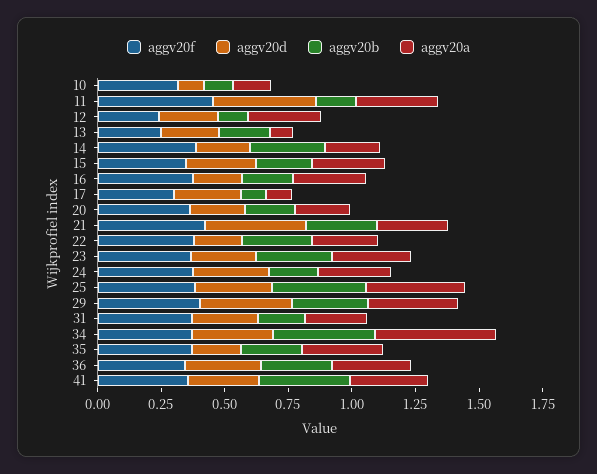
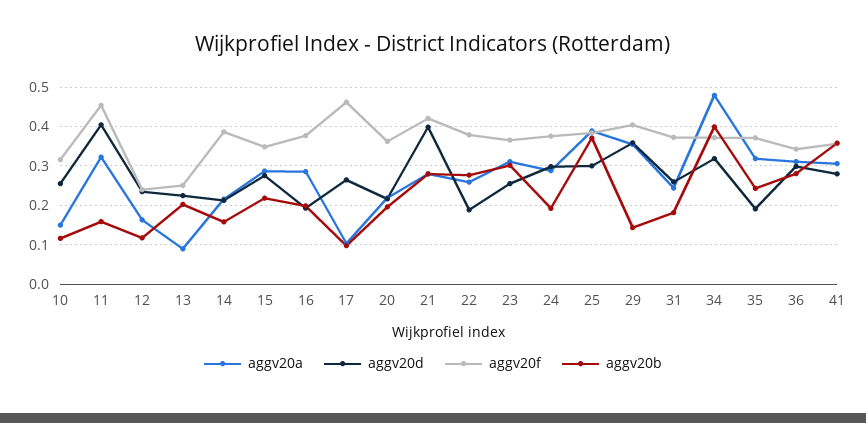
aggv20d, 10: 0.1 -> 0.26
aggv20a, 12: 0.3 -> 0.16
aggv20b, 14: 0.3 -> 0.16
aggv20f, 17: 0.3 -> 0.46
aggv20b, 29: 0.3 -> 0.14

